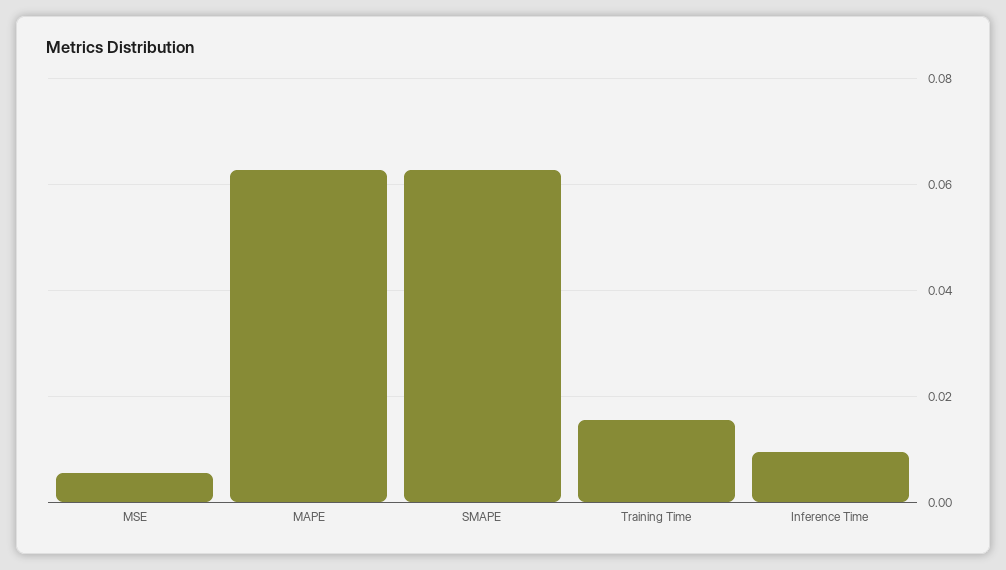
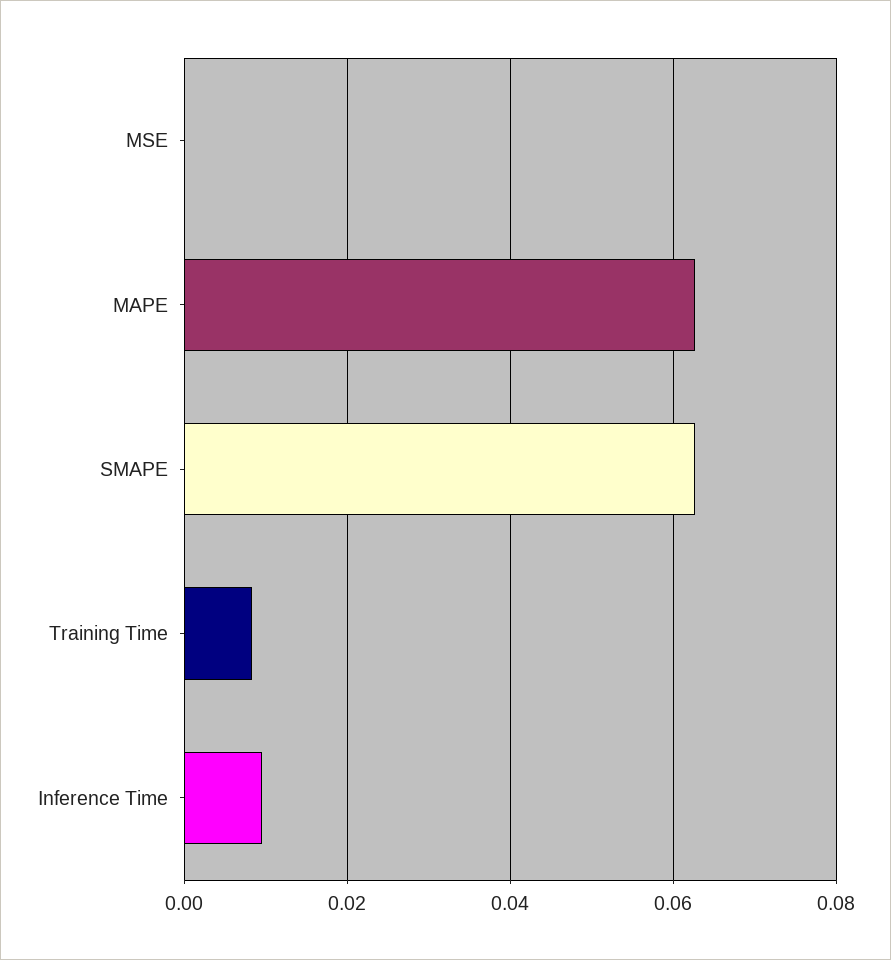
MSE: 0.006 -> 0
Training Time: 0.016 -> 0.008

